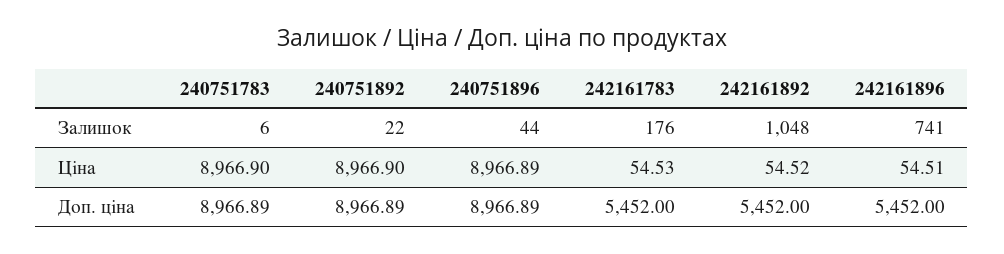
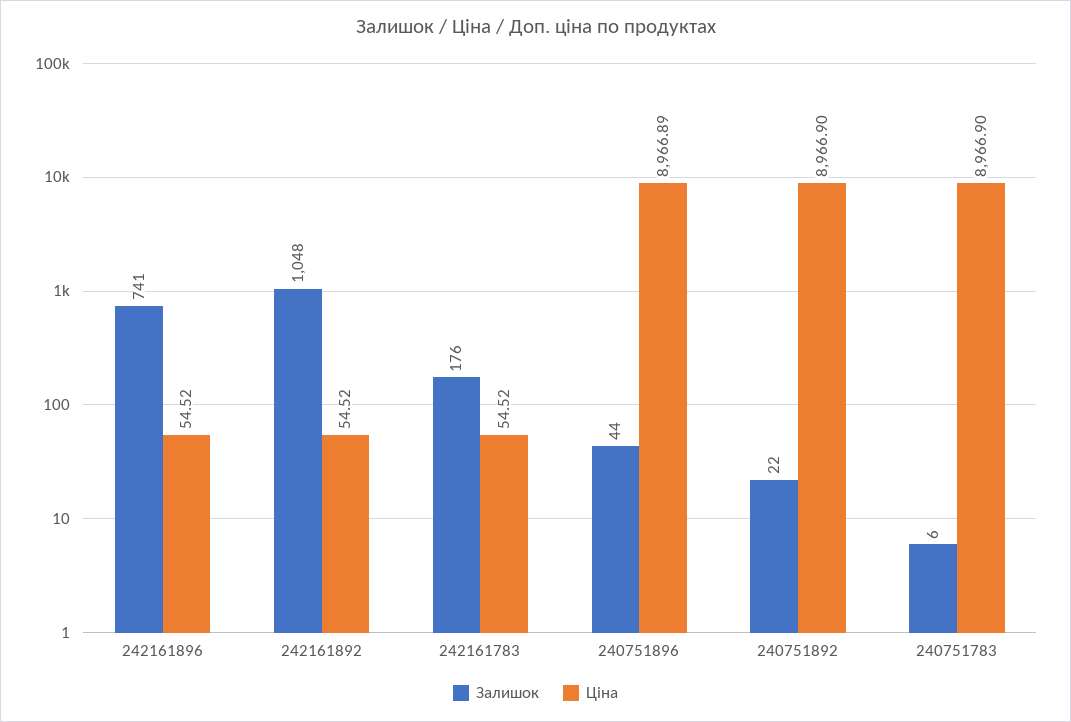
Ціна, 242161783: 54.53 -> 54.52
Ціна, 242161896: 54.51 -> 54.52
Доп. ціна, 240751783: 8966.89 -> none
Доп. ціна, 240751892: 8966.89 -> none
Доп. ціна, 240751896: 8966.89 -> none
Доп. ціна, 242161783: 5452 -> none
Доп. ціна, 242161892: 5452 -> none
Доп. ціна, 242161896: 5452 -> none

